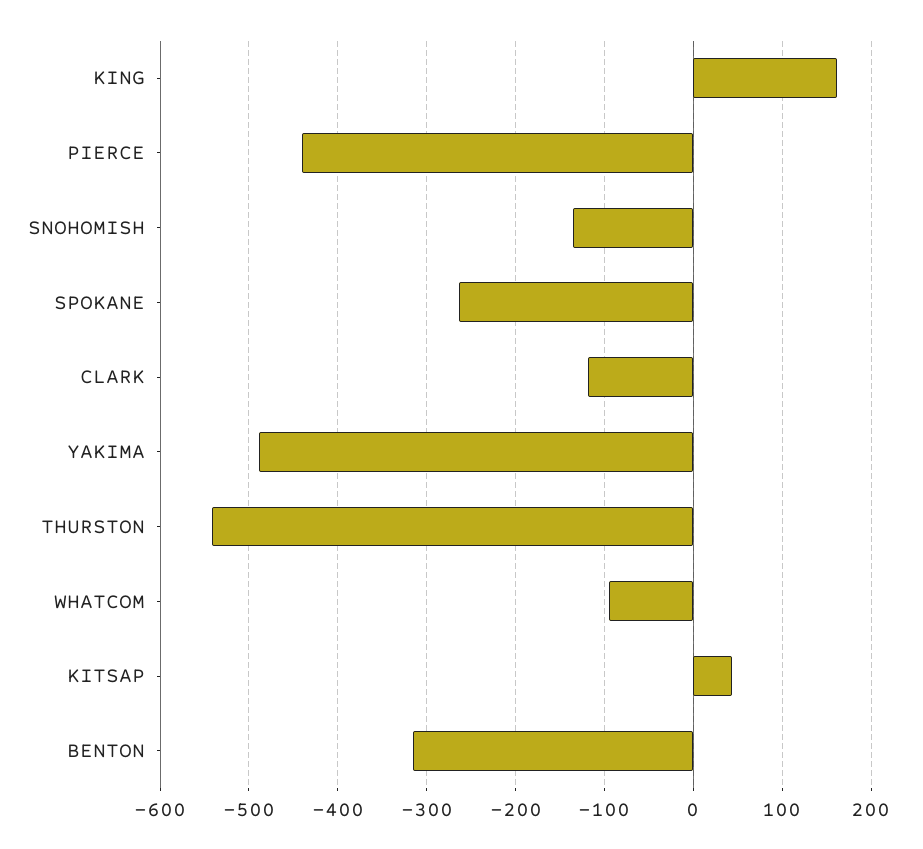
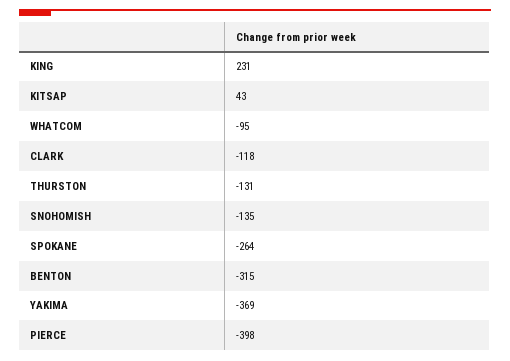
KING: 160 -> 231
PIERCE: -440 -> -398
YAKIMA: -490 -> -369
THURSTON: -540 -> -131

